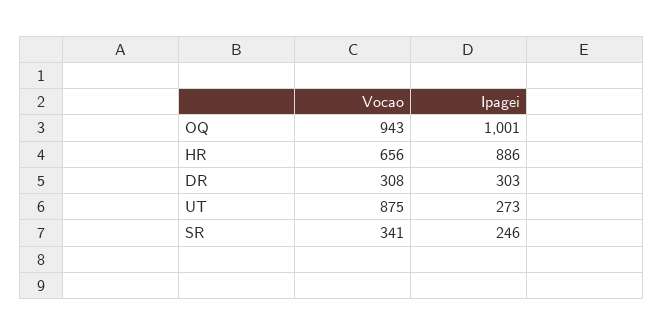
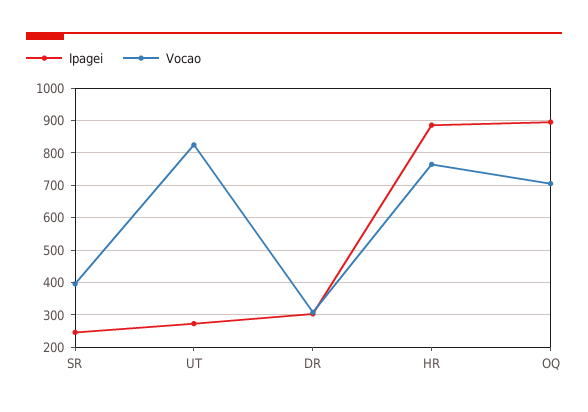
Vocao, OQ: 943 -> 700
Ipagei, OQ: 1001 -> 900
Vocao, HR: 656 -> 760
Vocao, UT: 875 -> 820
Vocao, SR: 341 -> 400

